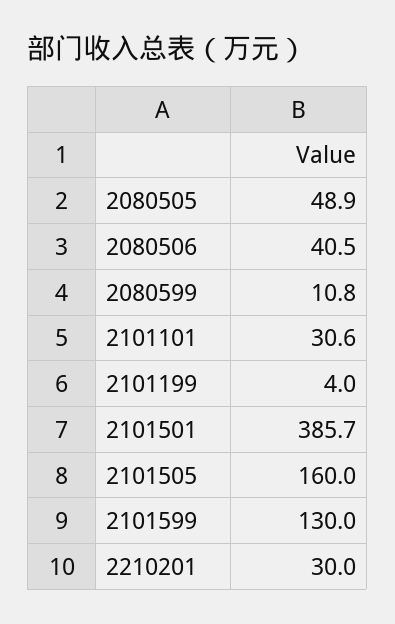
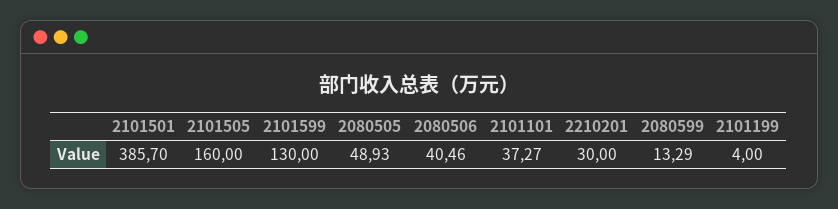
2080599: 10.8 -> 13.29
2101101: 30.6 -> 37.27

